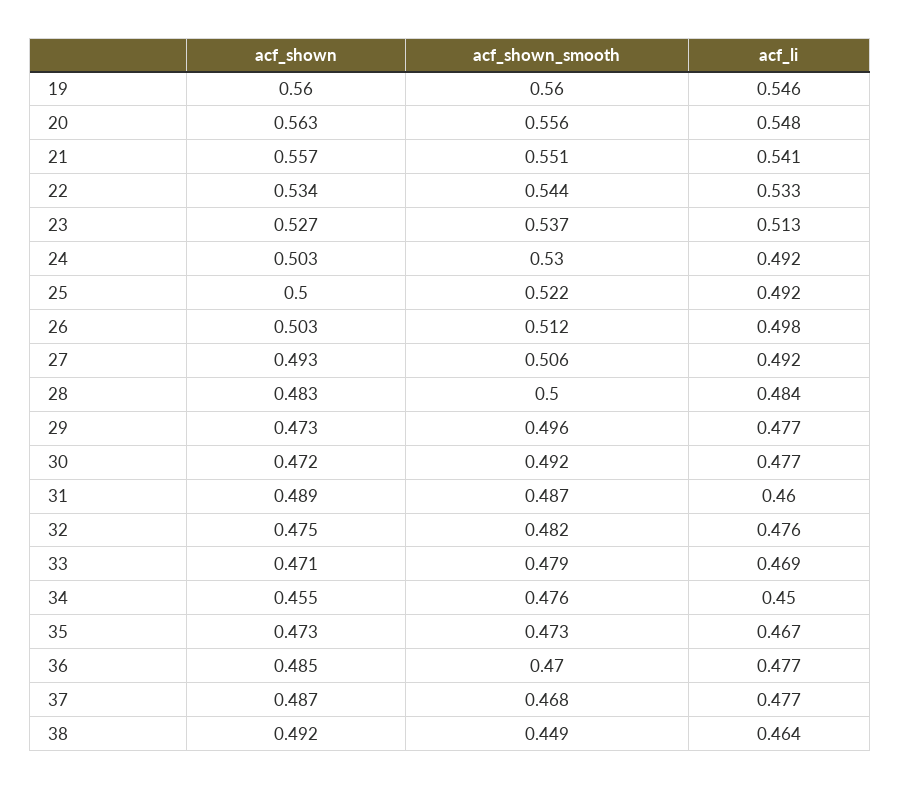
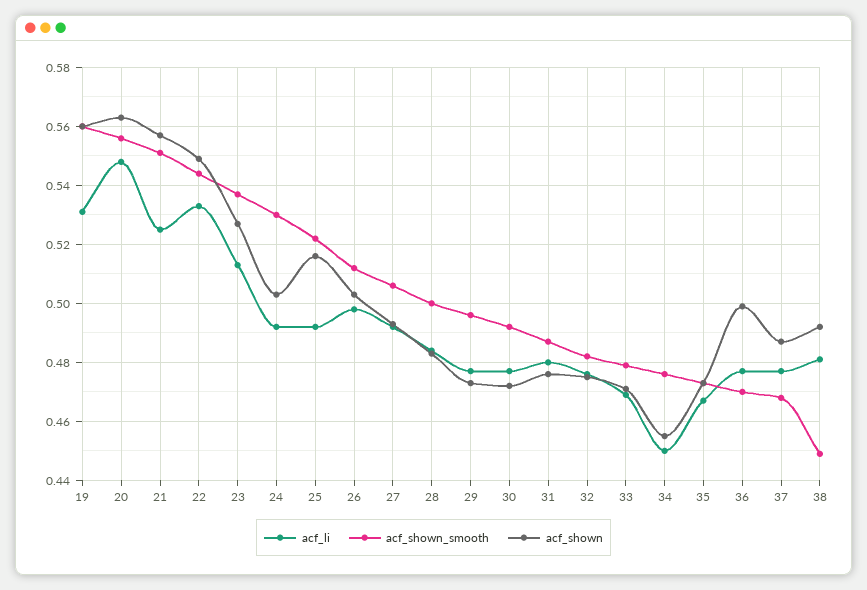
acf_li, 19: 0.546 -> 0.53
acf_li, 21: 0.541 -> 0.525
acf_shown, 22: 0.534 -> 0.55
acf_shown, 25: 0.5 -> 0.515
acf_shown, 31: 0.489 -> 0.475
acf_li, 31: 0.46 -> 0.48
acf_shown, 36: 0.485 -> 0.5
acf_li, 38: 0.464 -> 0.48

